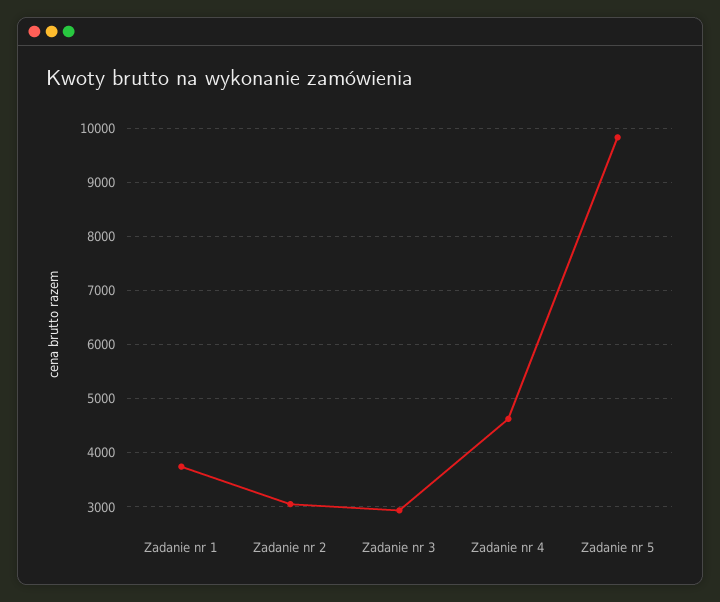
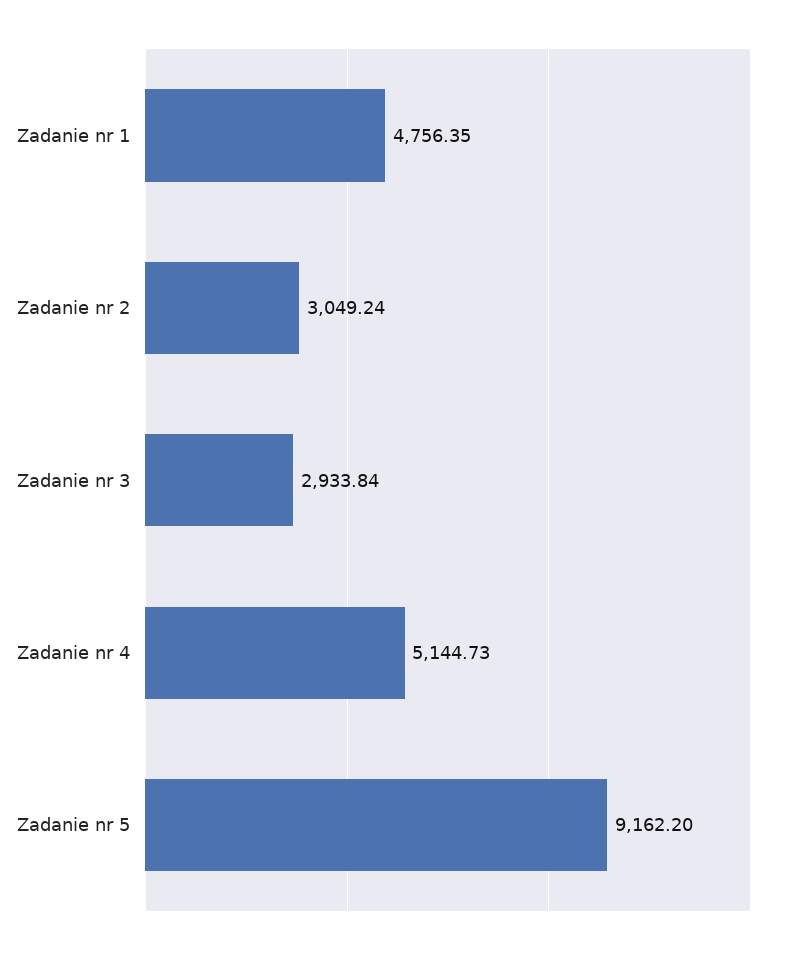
Zadanie nr 1: 3800 -> 4756.35
Zadanie nr 4: 4600 -> 5144.73
Zadanie nr 5: 9800 -> 9162.2

